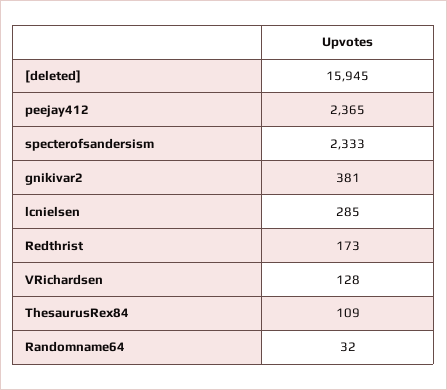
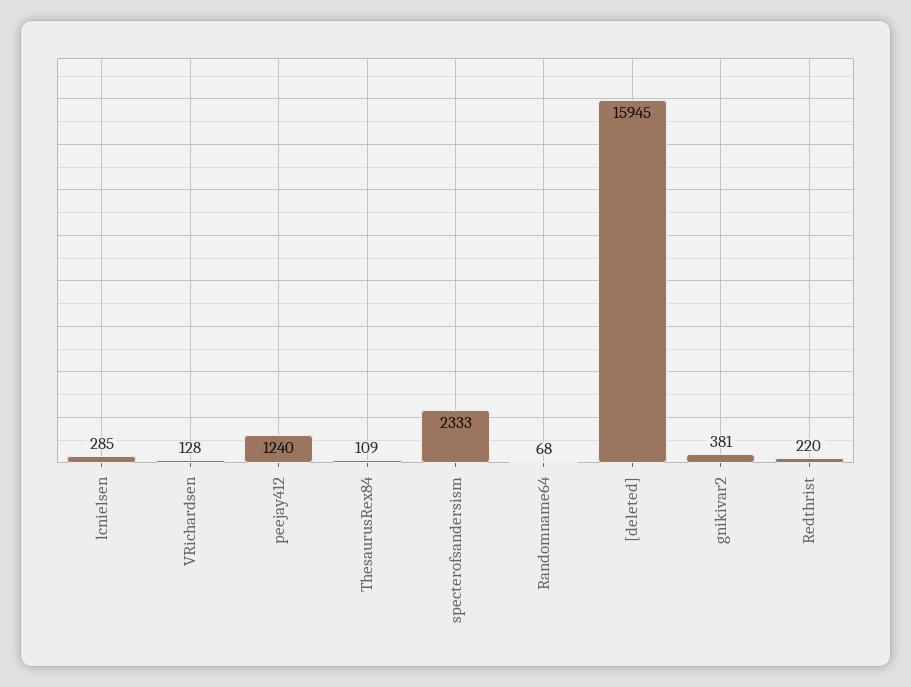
peejay412: 2365 -> 1240
Redthrist: 173 -> 220
Randomname64: 32 -> 68

